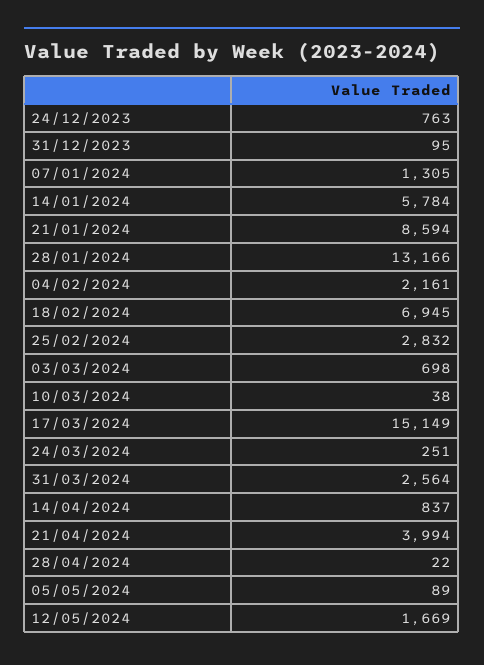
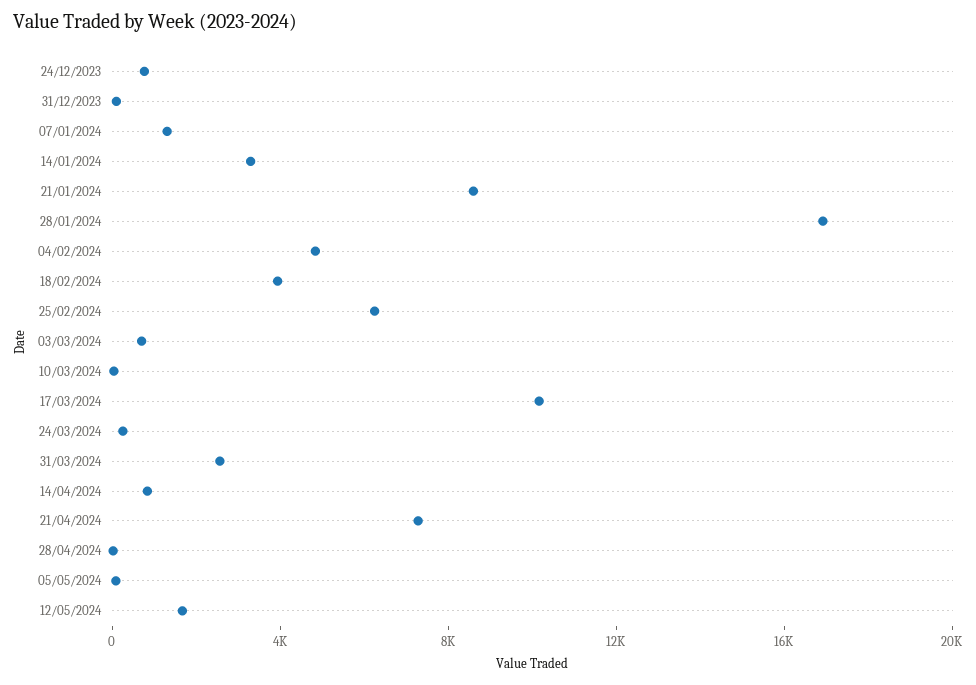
14/01/2024: 5784 -> 3000
28/01/2024: 13166 -> 17000
04/02/2024: 2161 -> 5000
18/02/2024: 6945 -> 4000
25/02/2024: 2832 -> 6000
17/03/2024: 15149 -> 10000
21/04/2024: 3994 -> 7000

